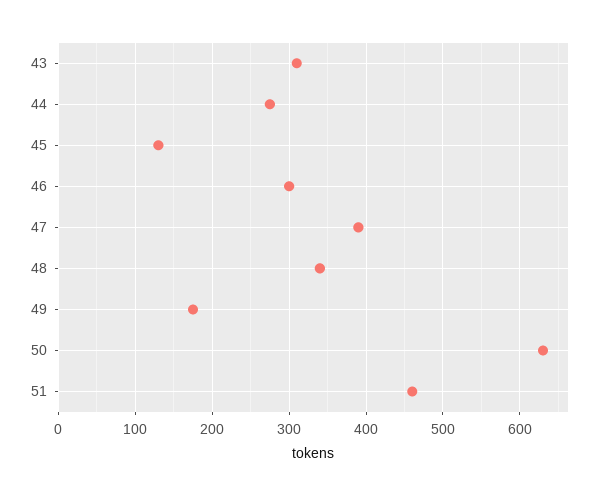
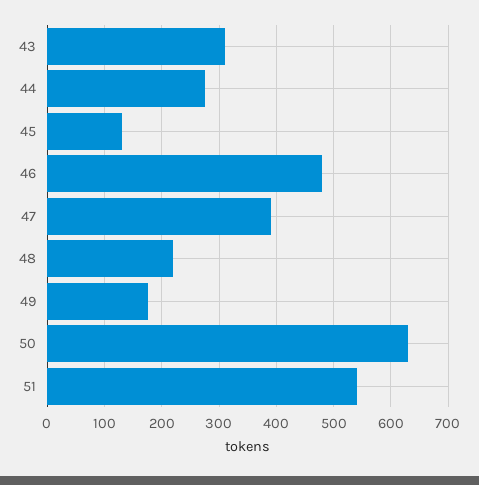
46: 300 -> 480
48: 340 -> 220
51: 460 -> 540

